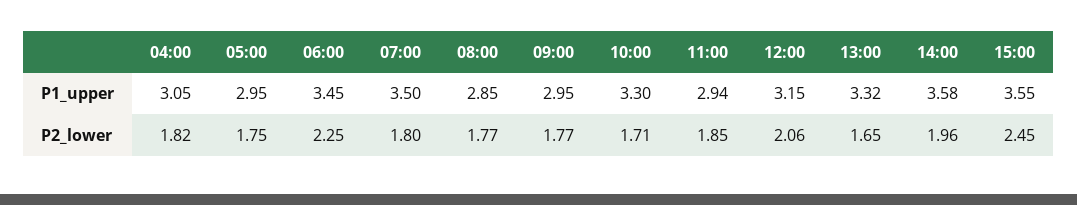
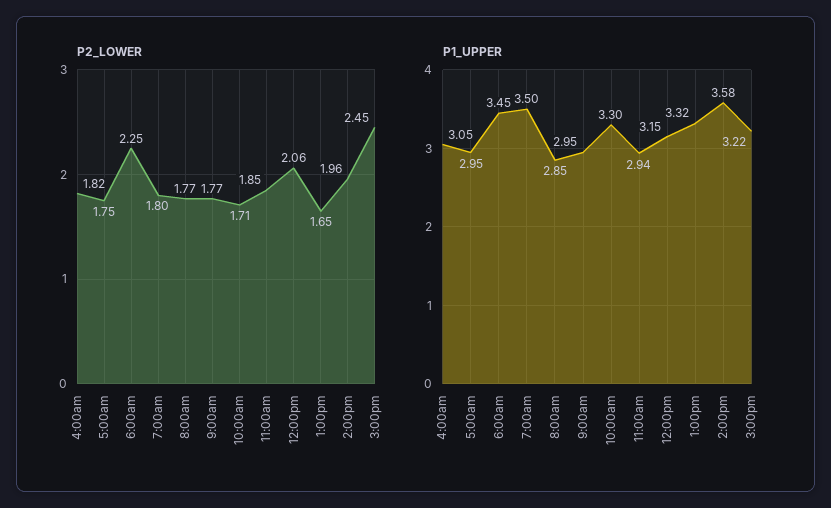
P1_upper, 15:00: 3.55 -> 3.22

